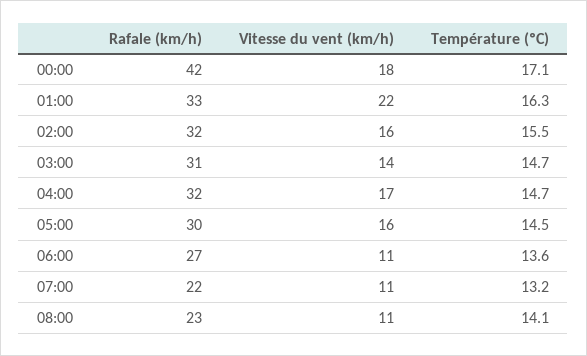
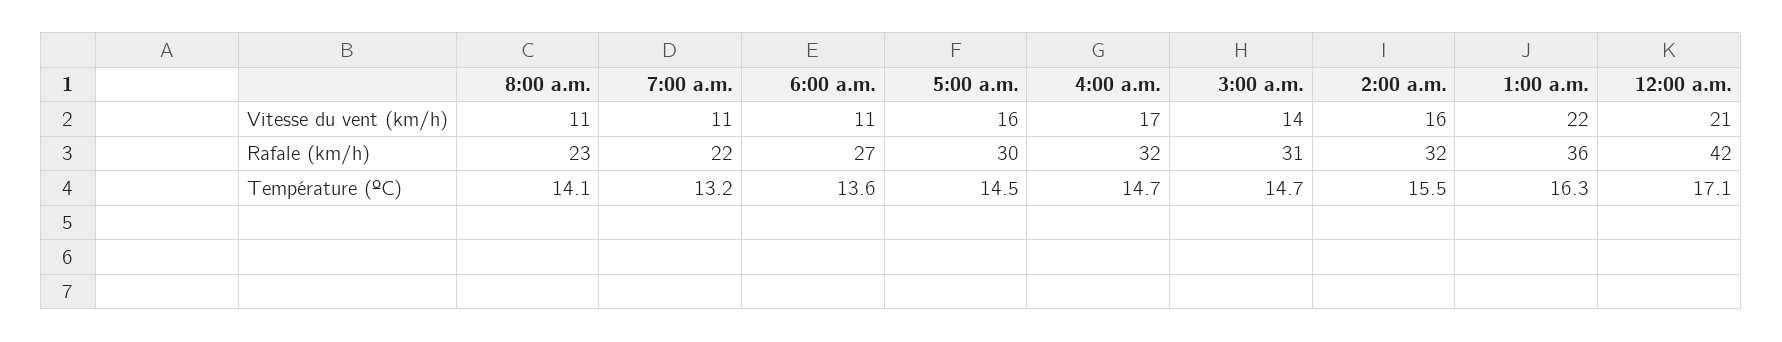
Vitesse du vent (km/h), 00:00: 18 -> 21
Rafale (km/h), 01:00: 33 -> 36

